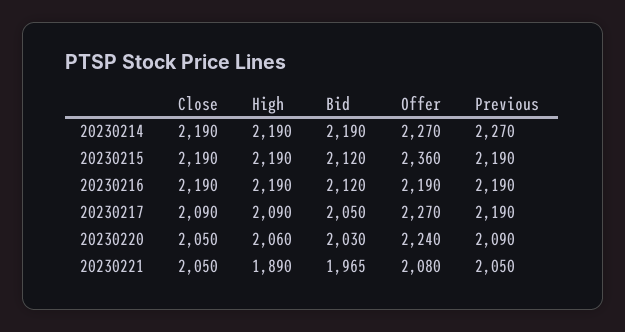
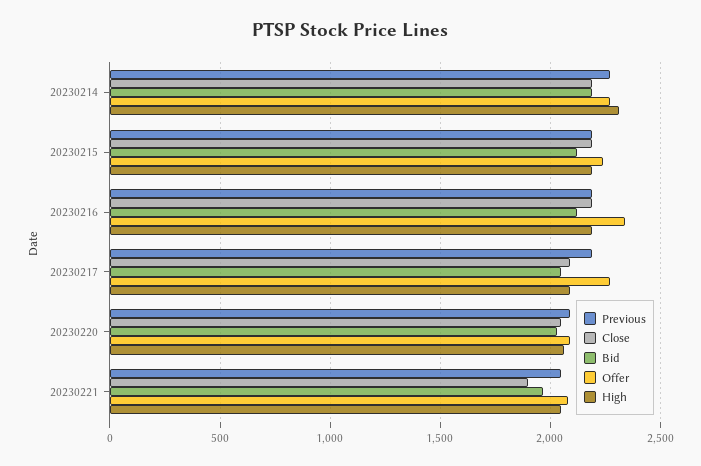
High, 20230214: 2190 -> 2300
Offer, 20230215: 2360 -> 2250
Offer, 20230216: 2190 -> 2350
Offer, 20230220: 2240 -> 2100
Close, 20230221: 2050 -> 1900
High, 20230221: 1890 -> 2050

